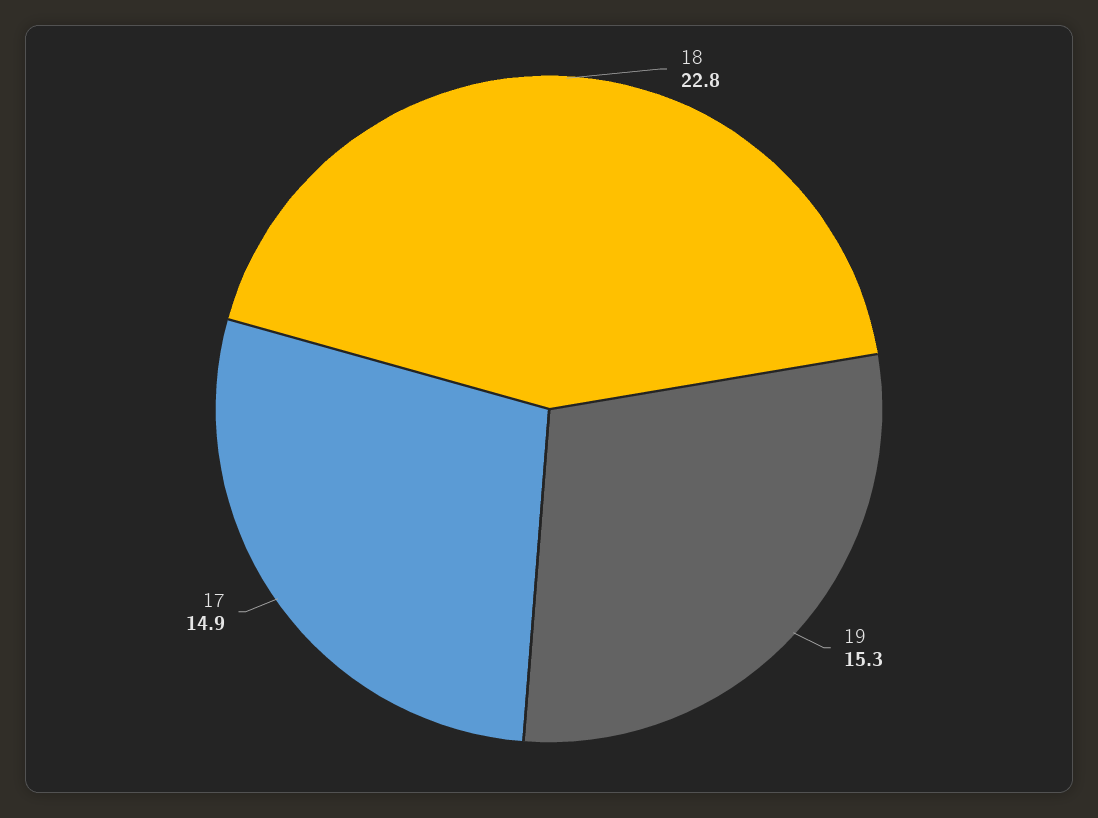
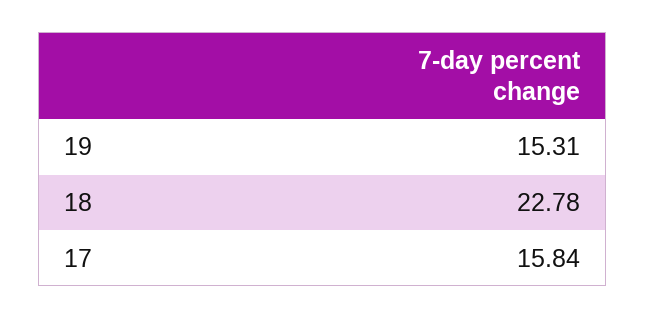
17: 14.9 -> 15.84

